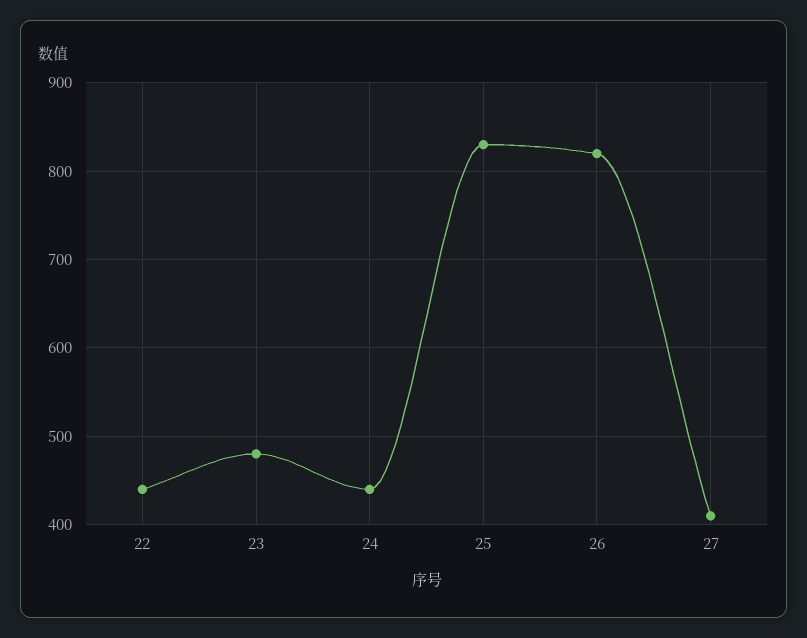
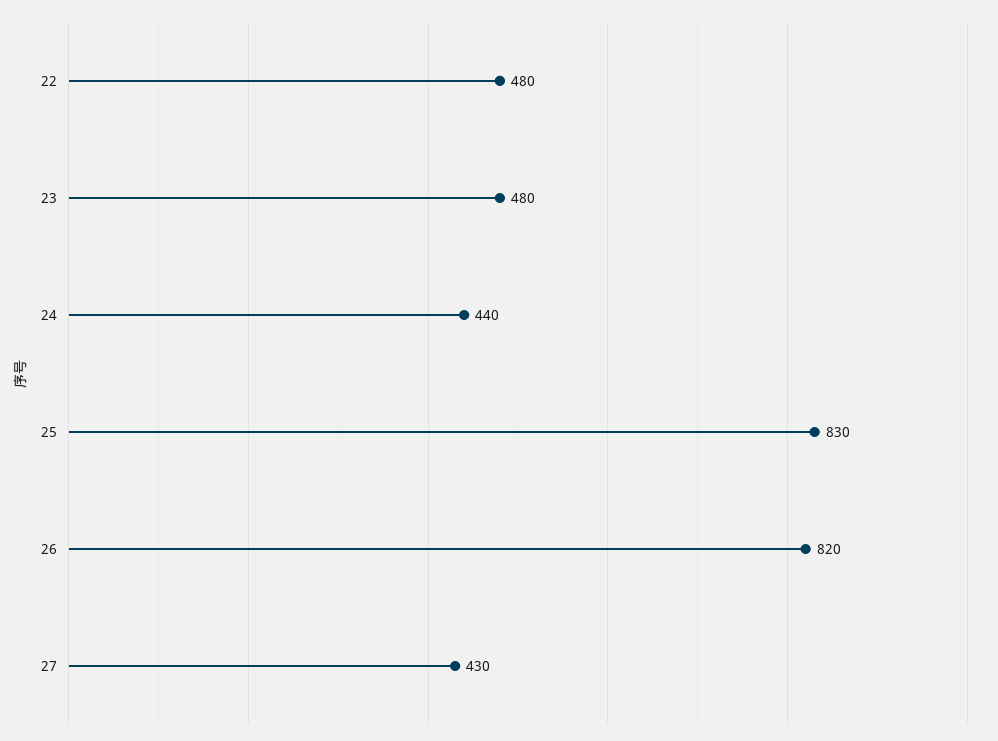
22: 440 -> 480
27: 410 -> 430

